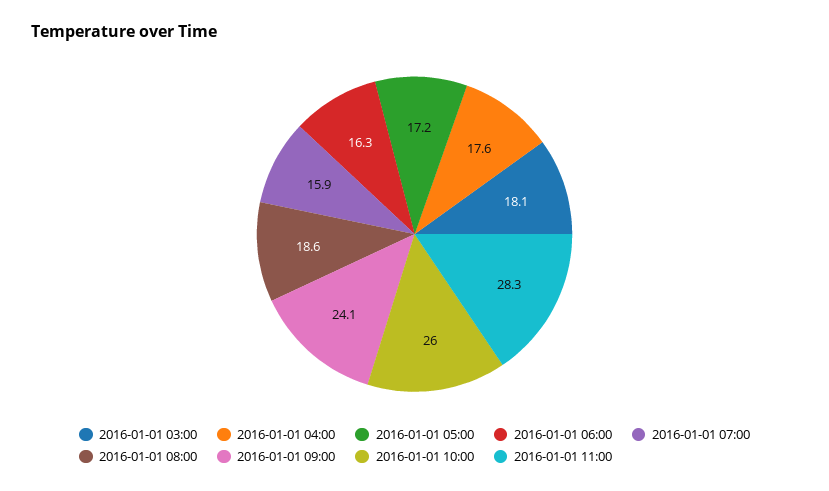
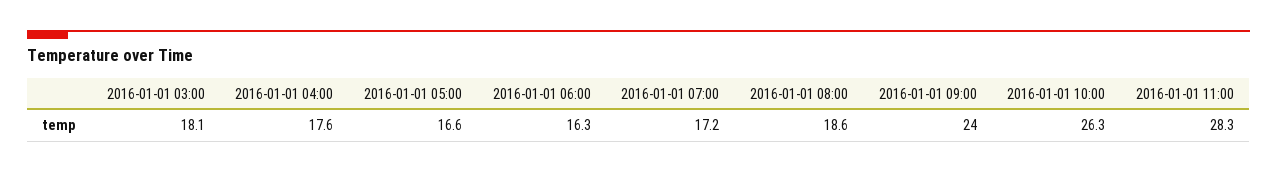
2016-01-01 05:00: 17.2 -> 16.6
2016-01-01 07:00: 15.9 -> 17.2
2016-01-01 09:00: 24.1 -> 24
2016-01-01 10:00: 26 -> 26.3

